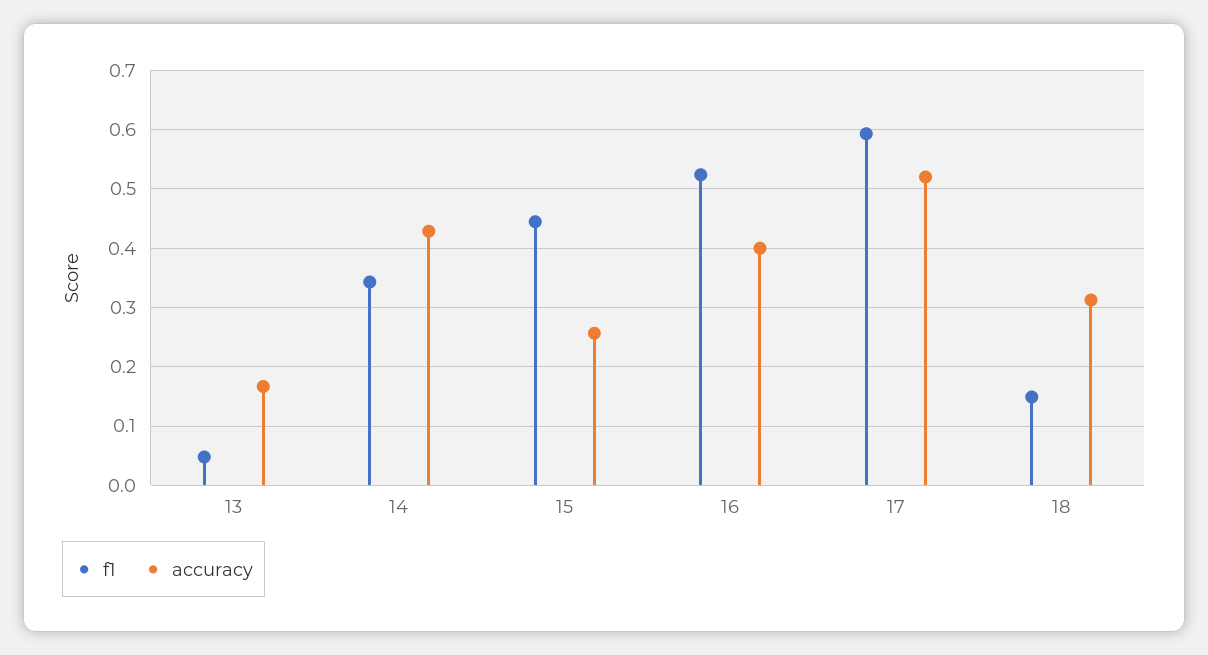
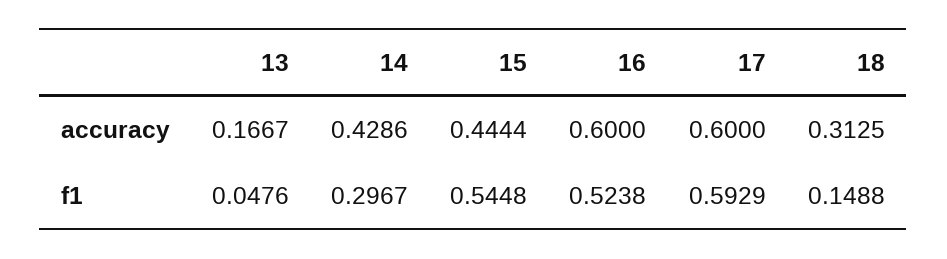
f1, 14: 0.34 -> 0.2967
f1, 15: 0.44 -> 0.5448
accuracy, 15: 0.26 -> 0.4444
accuracy, 16: 0.4 -> 0.6
accuracy, 17: 0.52 -> 0.6

